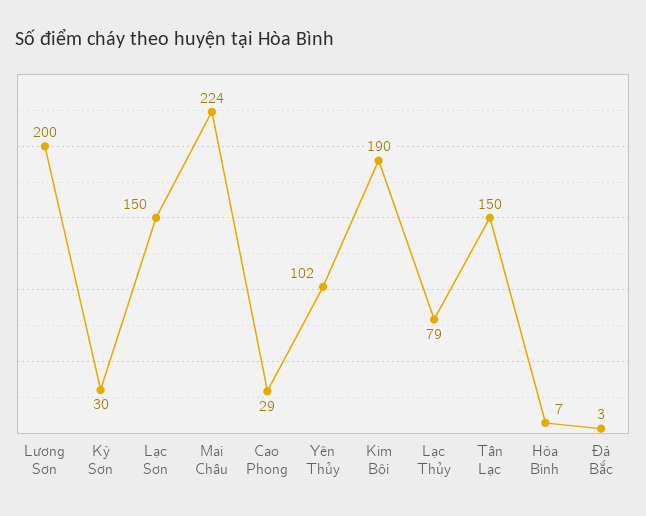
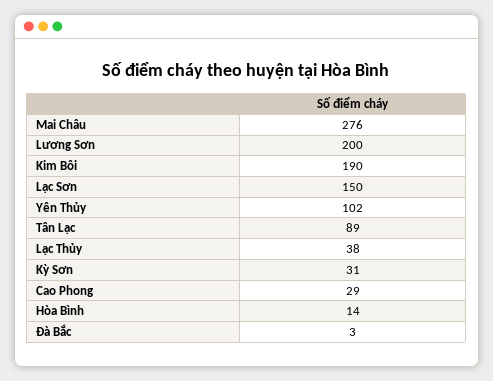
Kỳ Sơn: 30 -> 31
Mai Châu: 224 -> 276
Lạc Thủy: 79 -> 38
Tân Lạc: 150 -> 89
Hòa Bình: 7 -> 14

